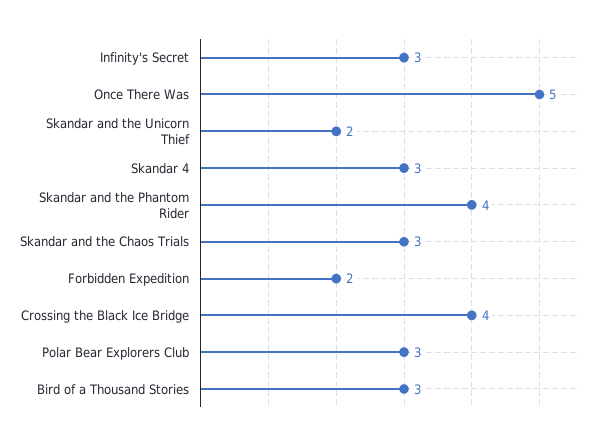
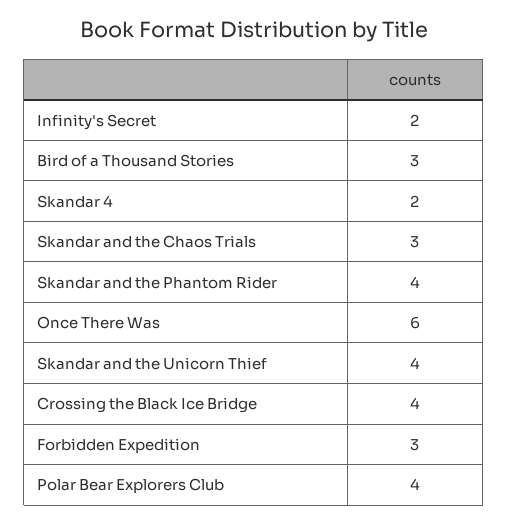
Infinity's Secret: 3 -> 2
Once There Was: 5 -> 6
Skandar and the Unicorn Thief: 2 -> 4
Skandar 4: 3 -> 2
Forbidden Expedition: 2 -> 3
Polar Bear Explorers Club: 3 -> 4

